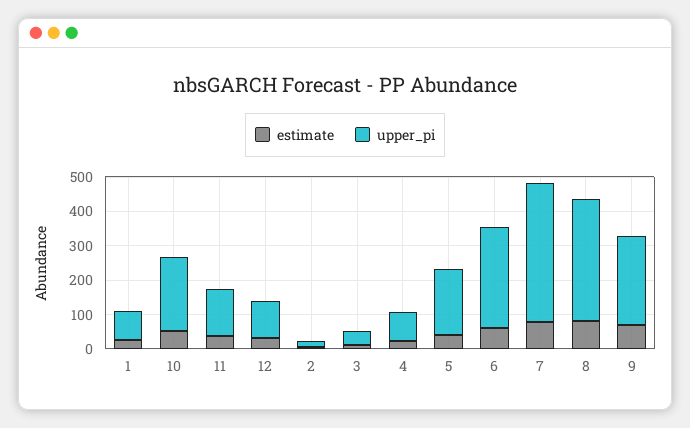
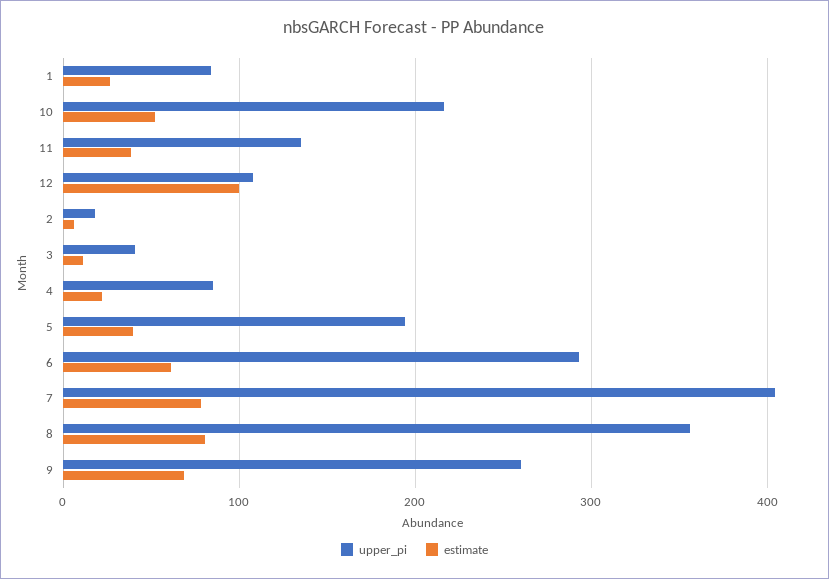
estimate, 12: 25 -> 100

